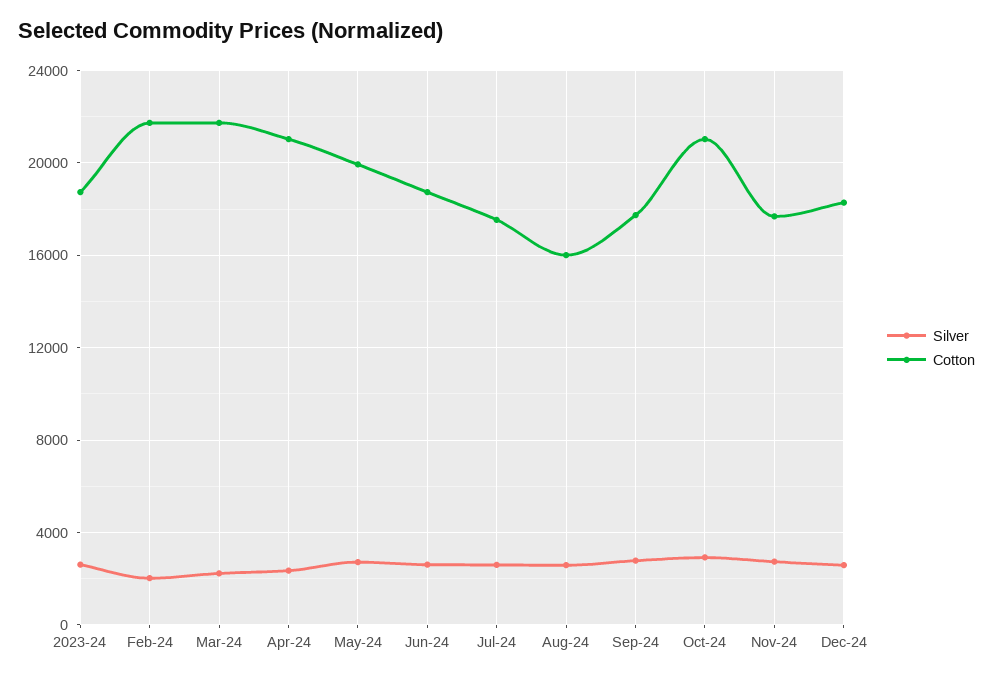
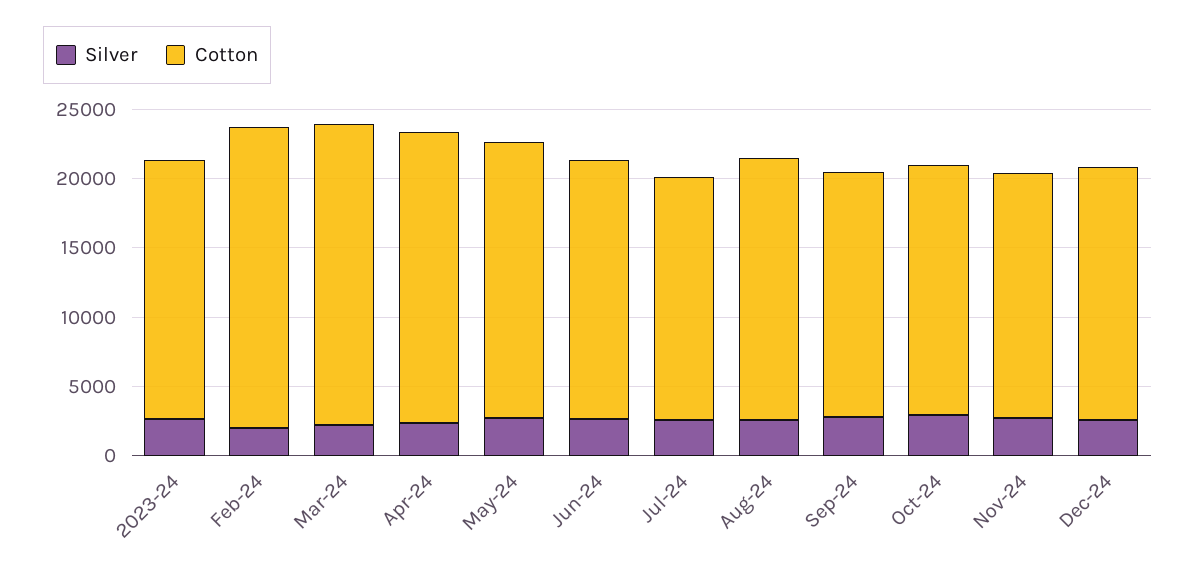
Cotton, Aug-24: 16000 -> 19000
Cotton, Oct-24: 21000 -> 18000

